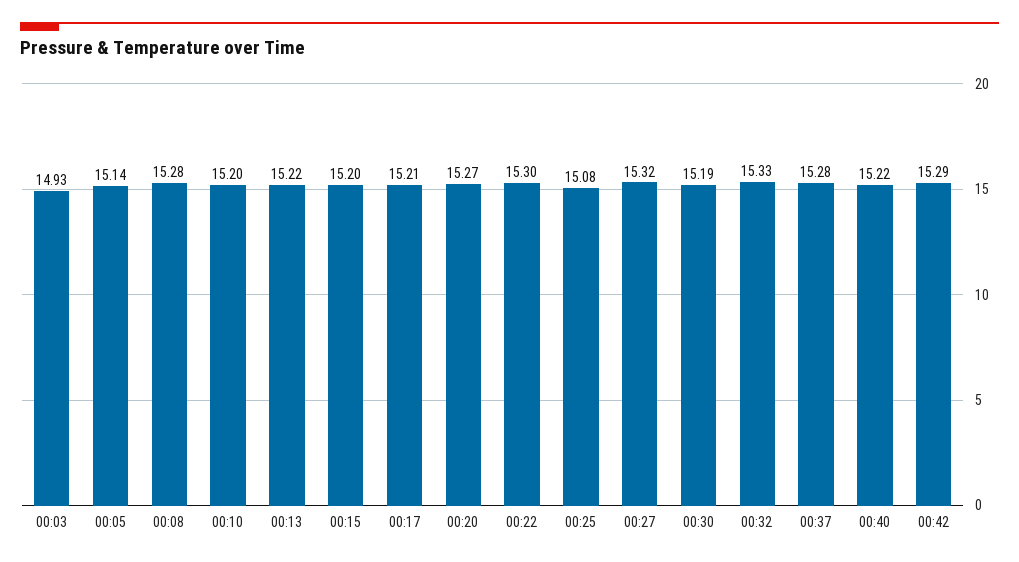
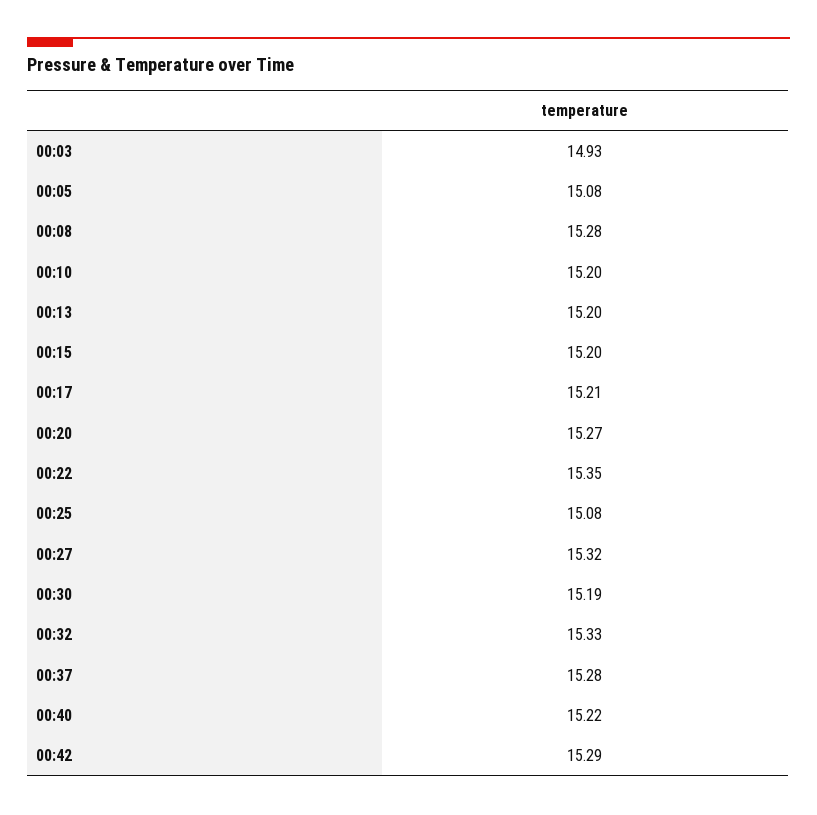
00:05: 15.14 -> 15.08
00:13: 15.22 -> 15.2
00:22: 15.3 -> 15.35

